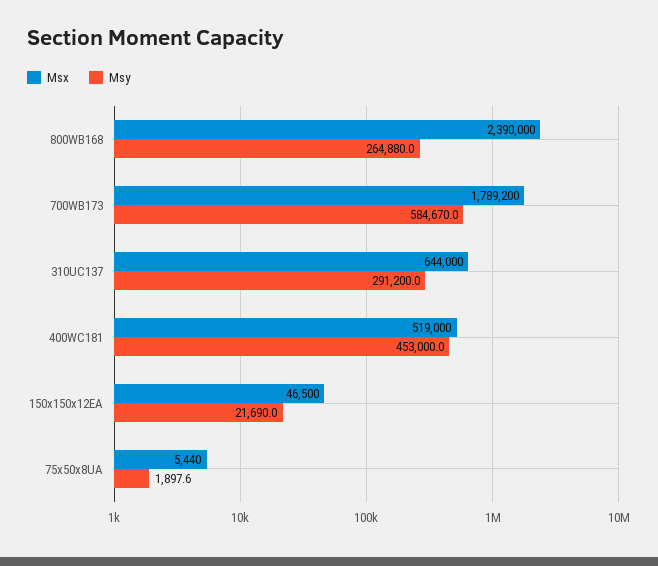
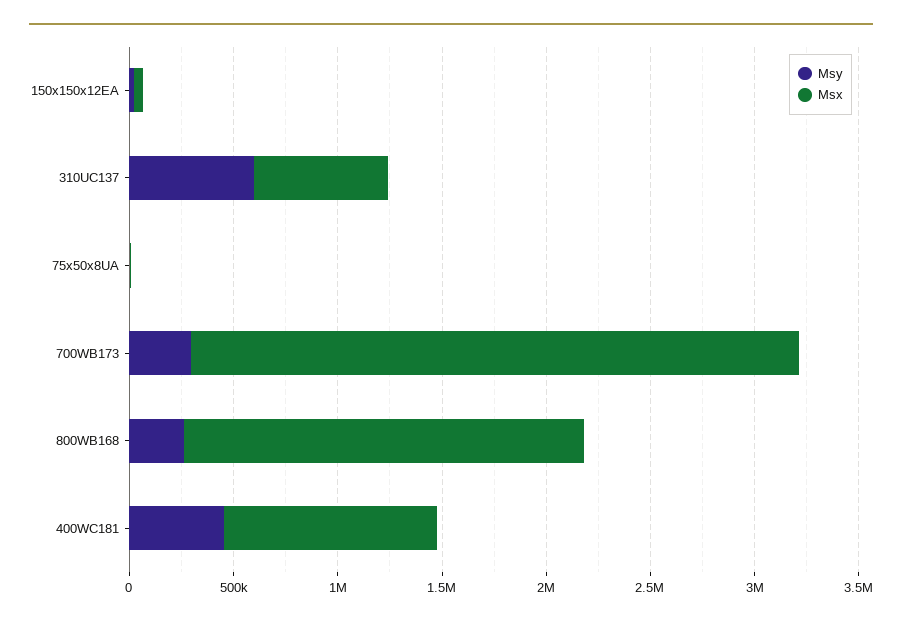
Msx, 800WB168: 2390000 -> 1900000
Msx, 700WB173: 1789200 -> 2900000
Msy, 700WB173: 584670 -> 300000
Msy, 310UC137: 291200 -> 600000
Msx, 400WC181: 519000 -> 1000000

